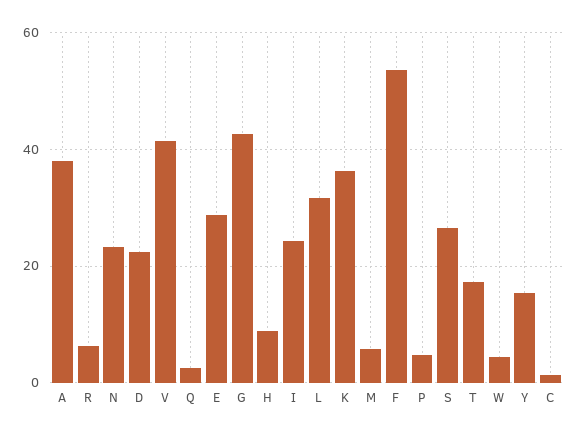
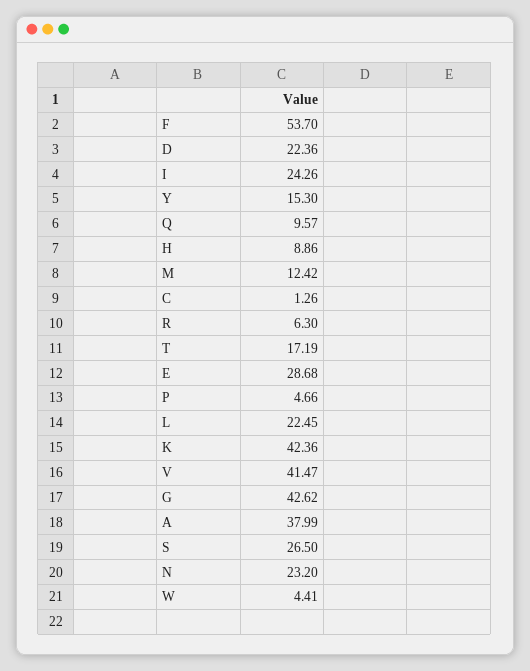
Q: 2 -> 9.57
L: 32 -> 22.45
K: 36 -> 42.36
M: 6 -> 12.42

